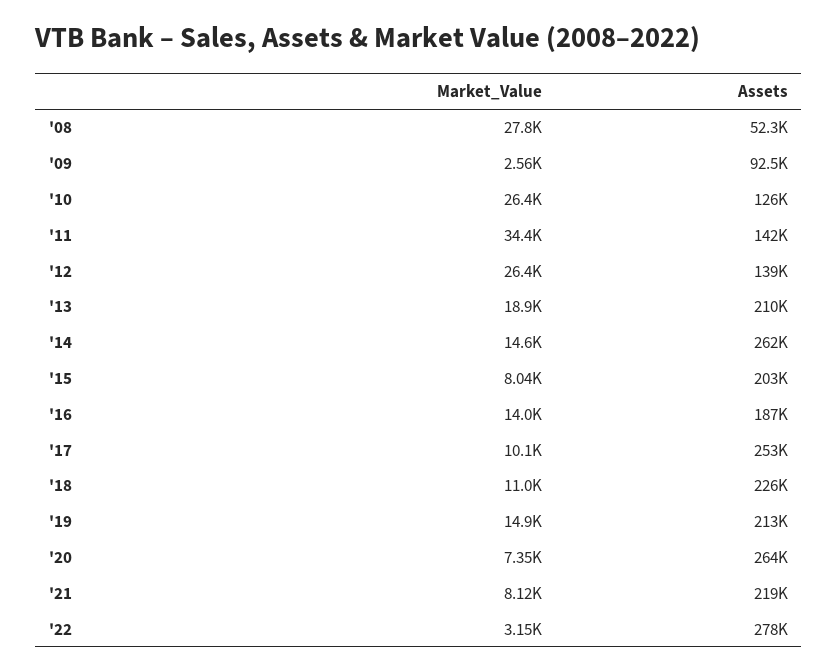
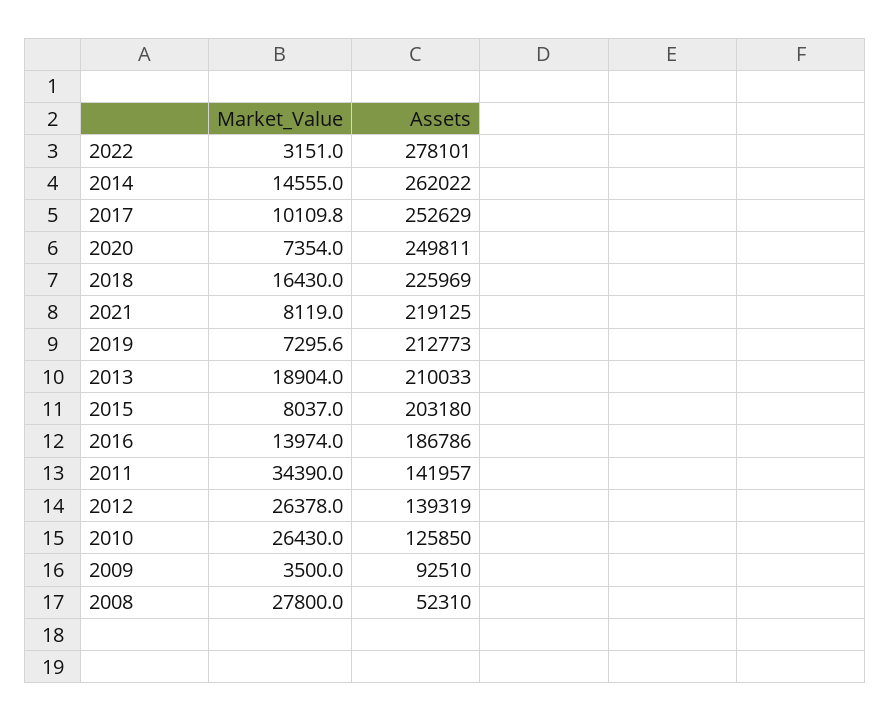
Market_Value, '09: 2560 -> 3500
Market_Value, '18: 11000 -> 16430
Market_Value, '19: 14900 -> 7295.6
Assets, '20: 264000 -> 249811

